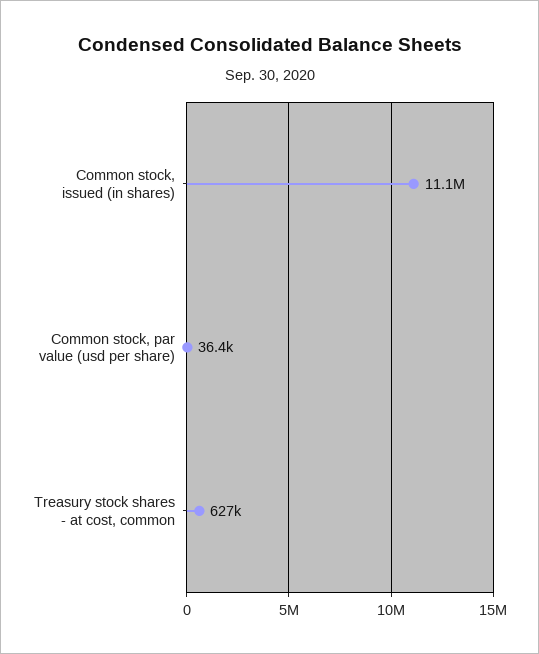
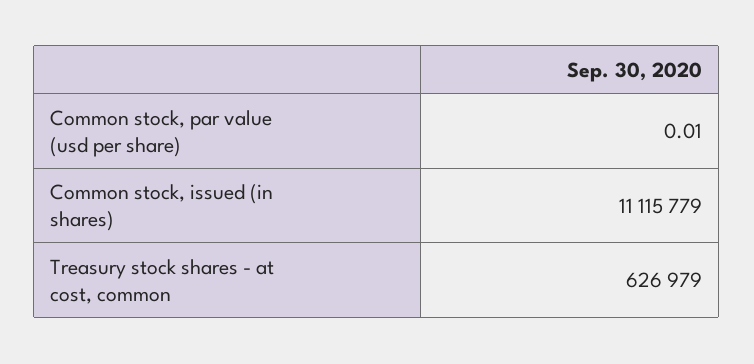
Common stock, par value (usd per share): 36400 -> 0.01

